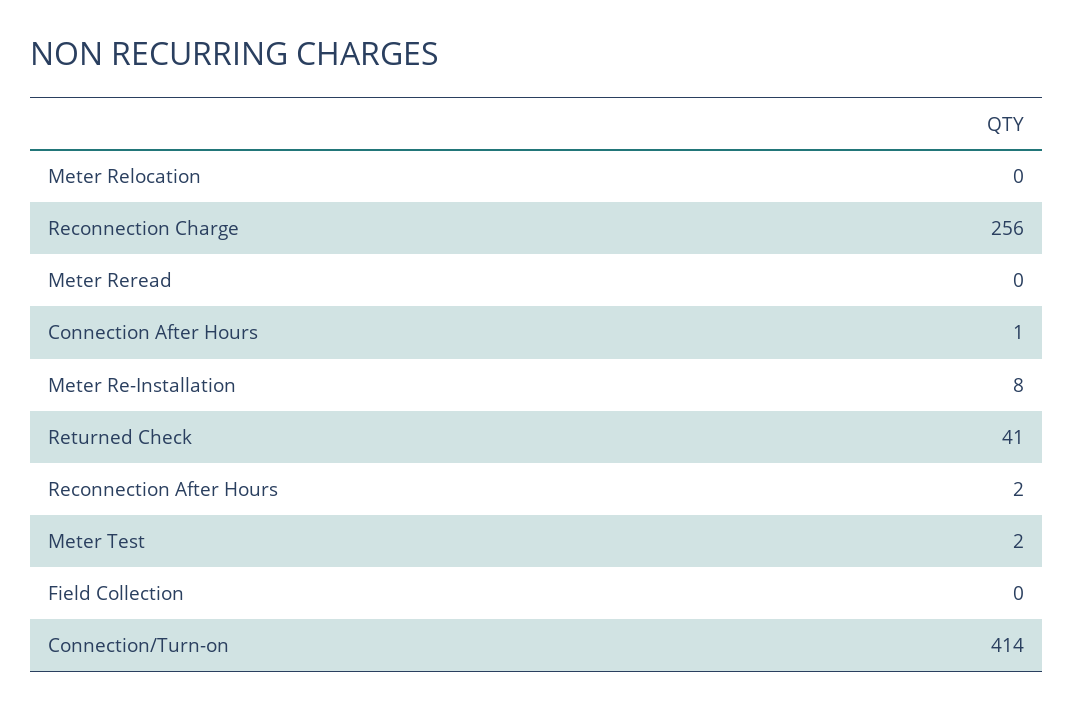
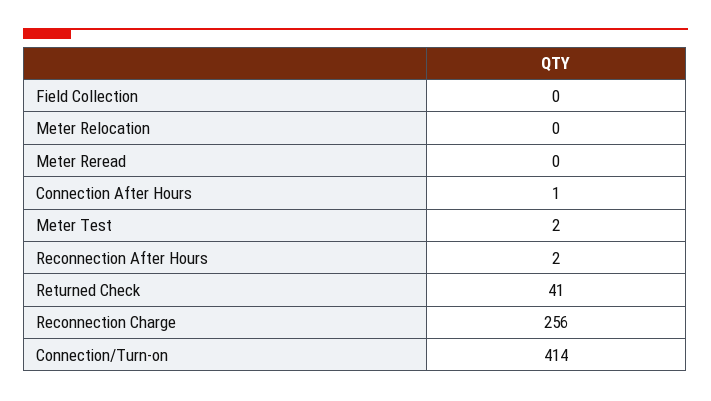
Meter Re-Installation: 8 -> none

